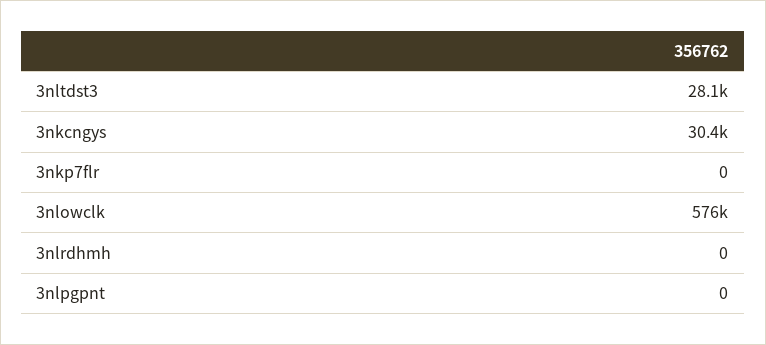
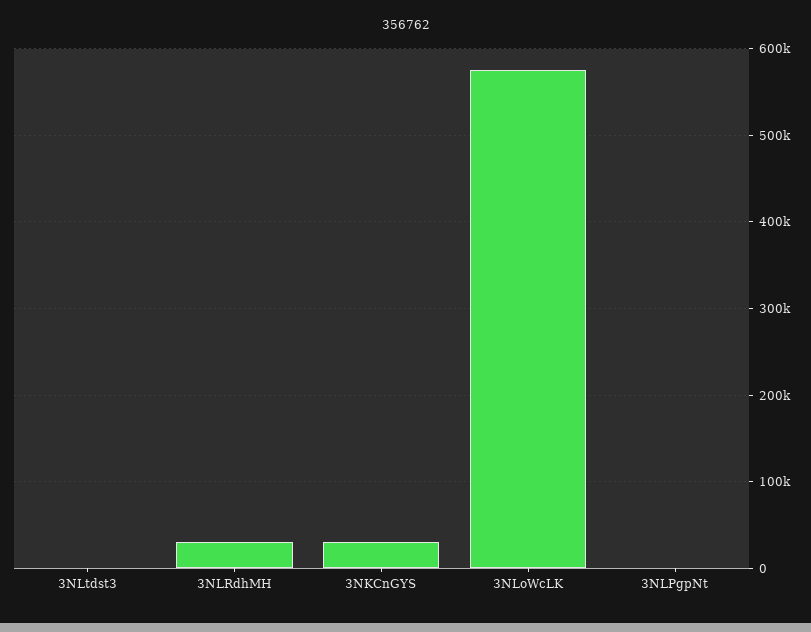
3nltdst3: 28100 -> 0
3nkp7flr: 0 -> none
3nlrdhmh: 0 -> 30000

